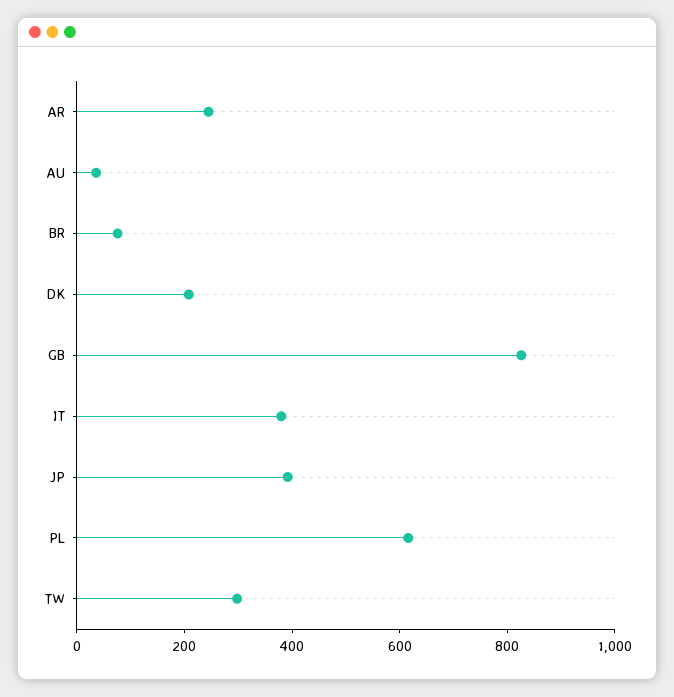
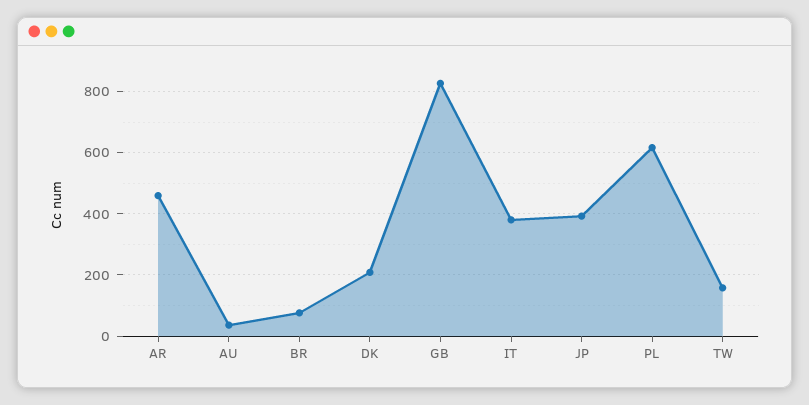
AR: 250 -> 460
TW: 300 -> 160

